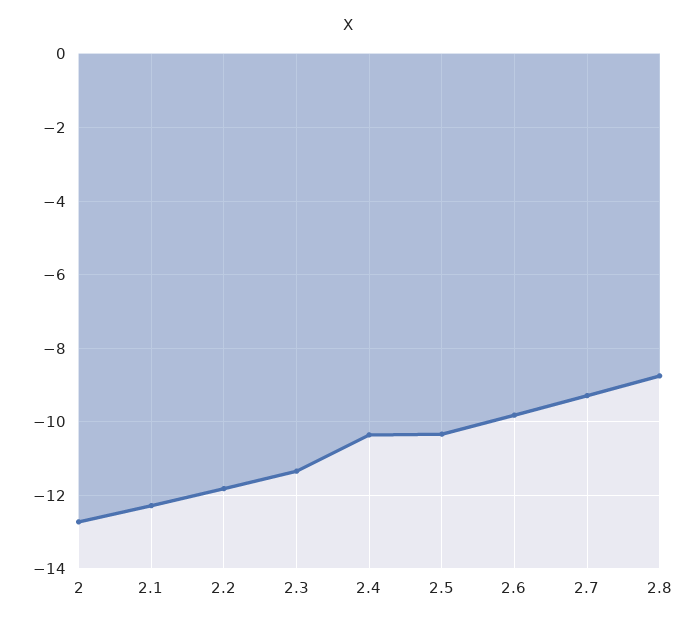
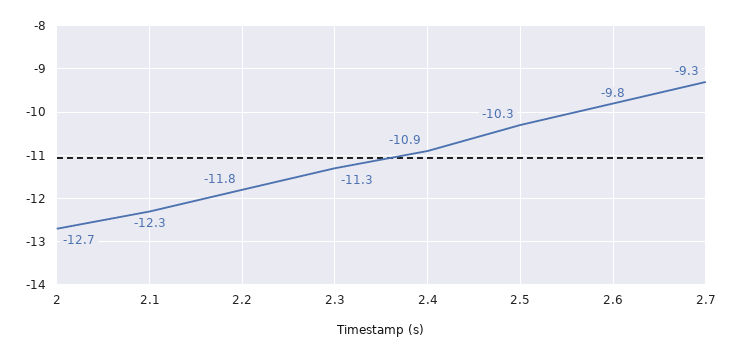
2.4: -10.4 -> -10.9
2.8: -8.8 -> none

